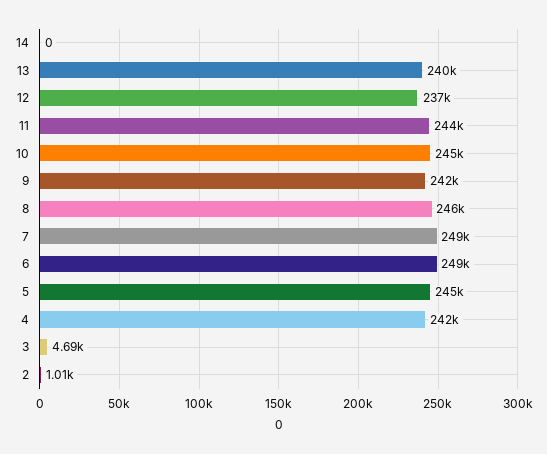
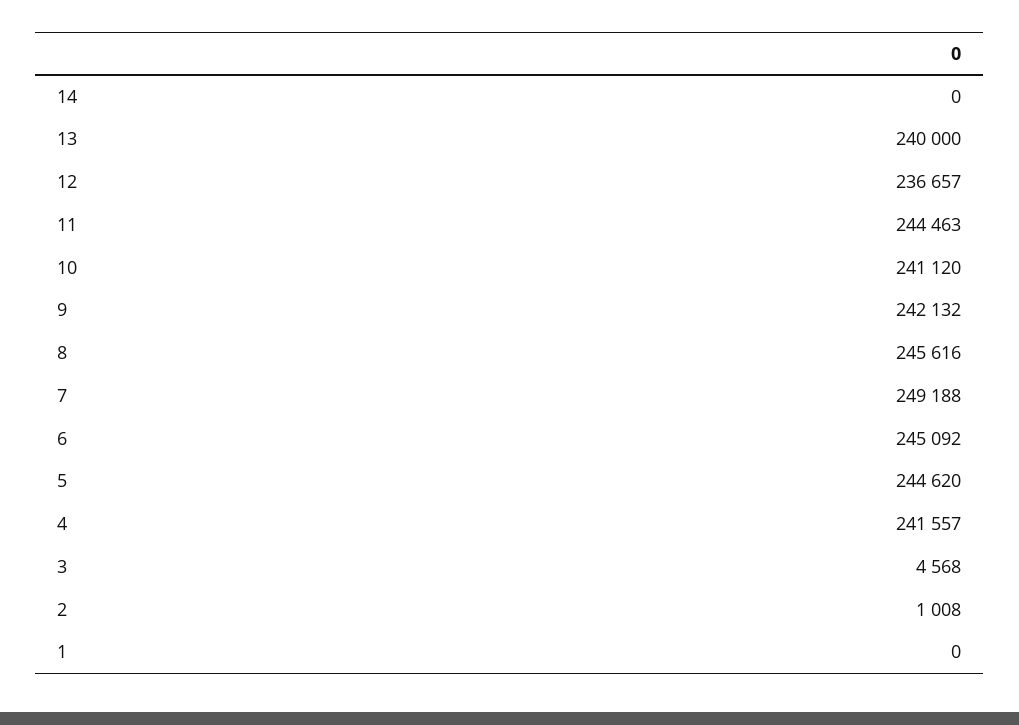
10: 245000 -> 241120
6: 249000 -> 245092
3: 4690 -> 4568
1: none -> 0

